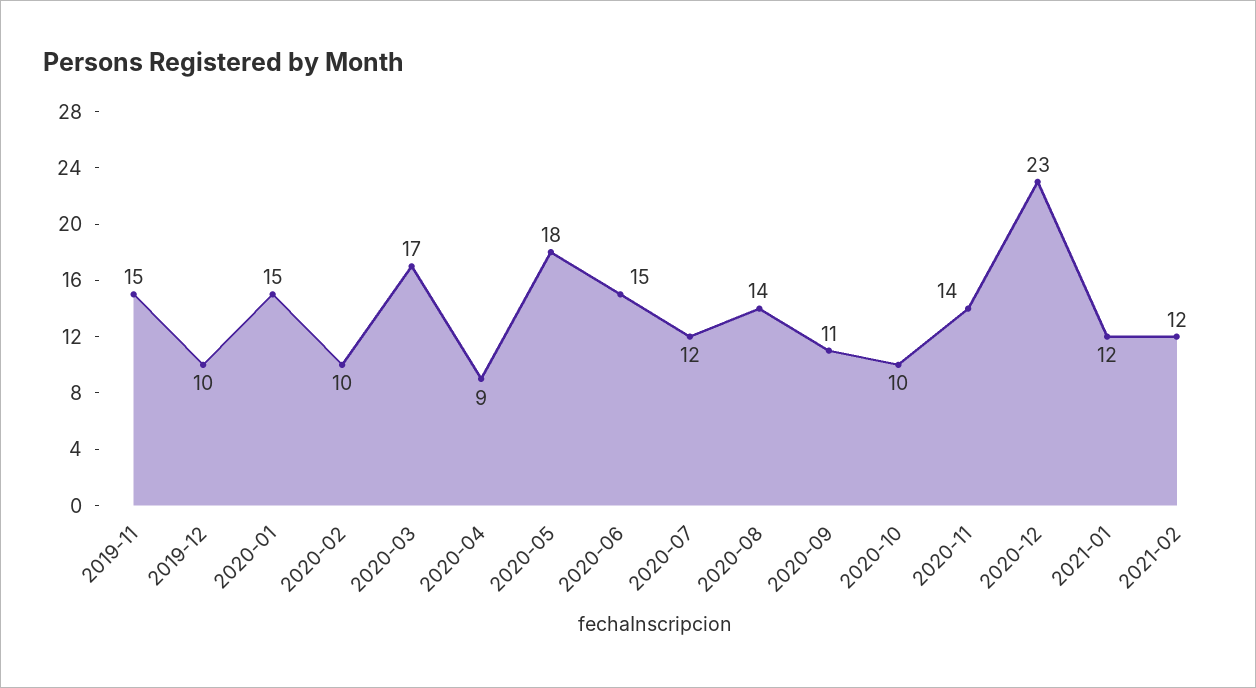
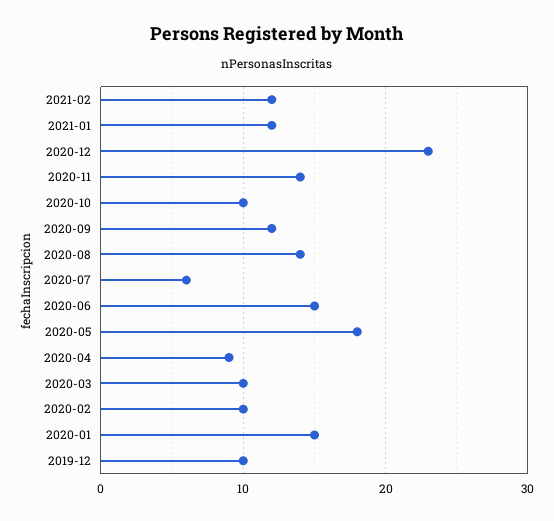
2019-11: 15 -> none
2020-03: 17 -> 10
2020-07: 12 -> 6
2020-09: 11 -> 12

